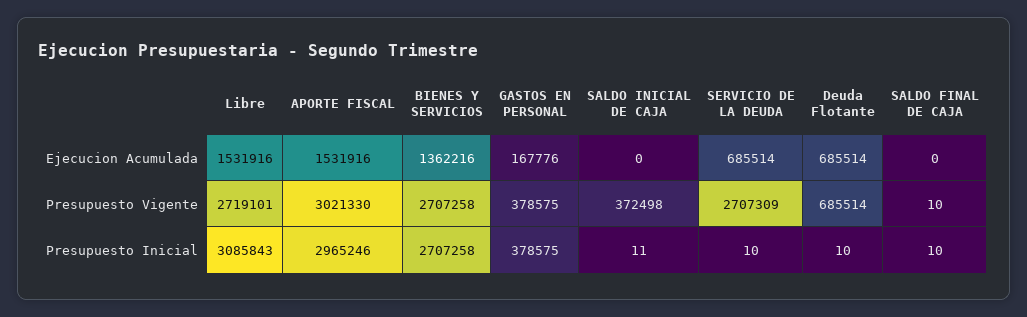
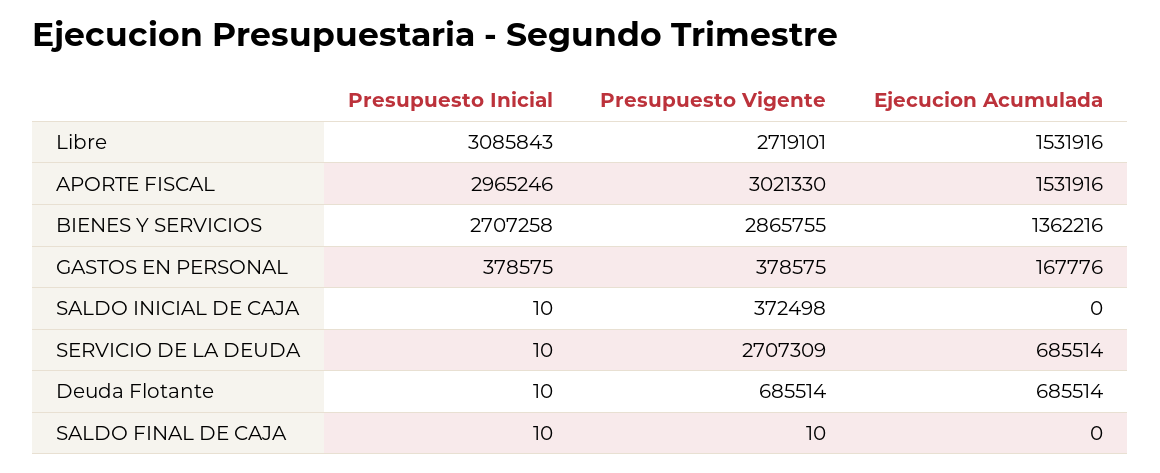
BIENES Y SERVICIOS, Presupuesto Vigente: 2707258 -> 2865755
SALDO INICIAL DE CAJA, Presupuesto Inicial: 11 -> 10

